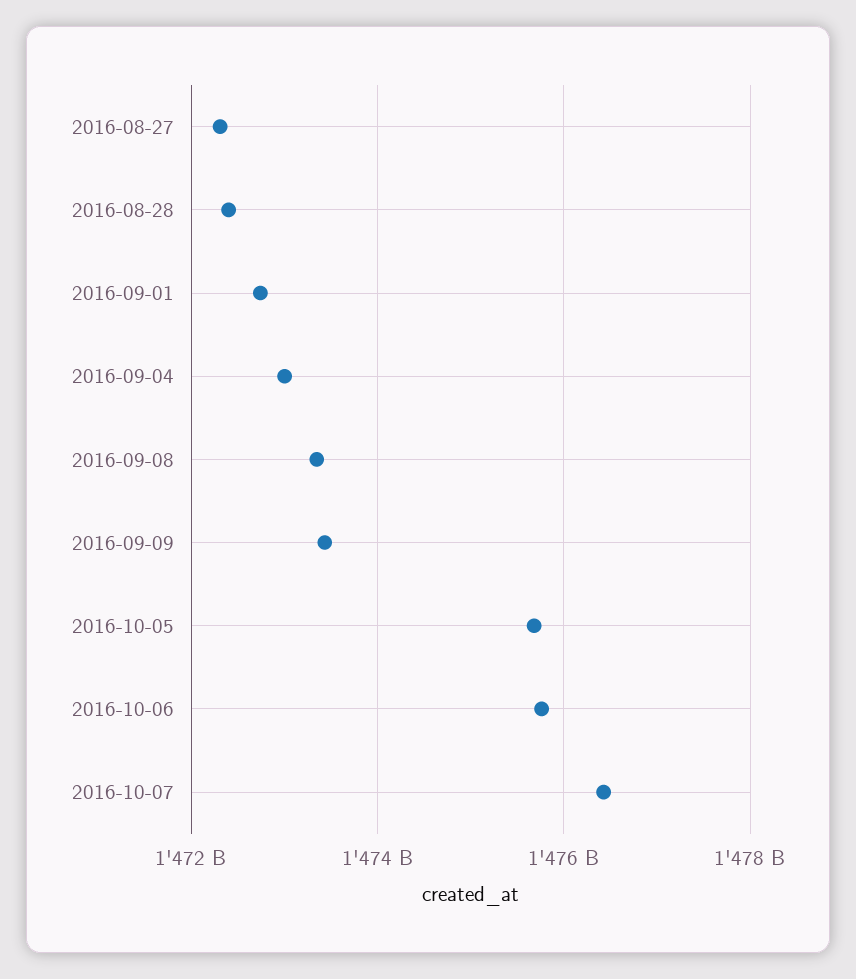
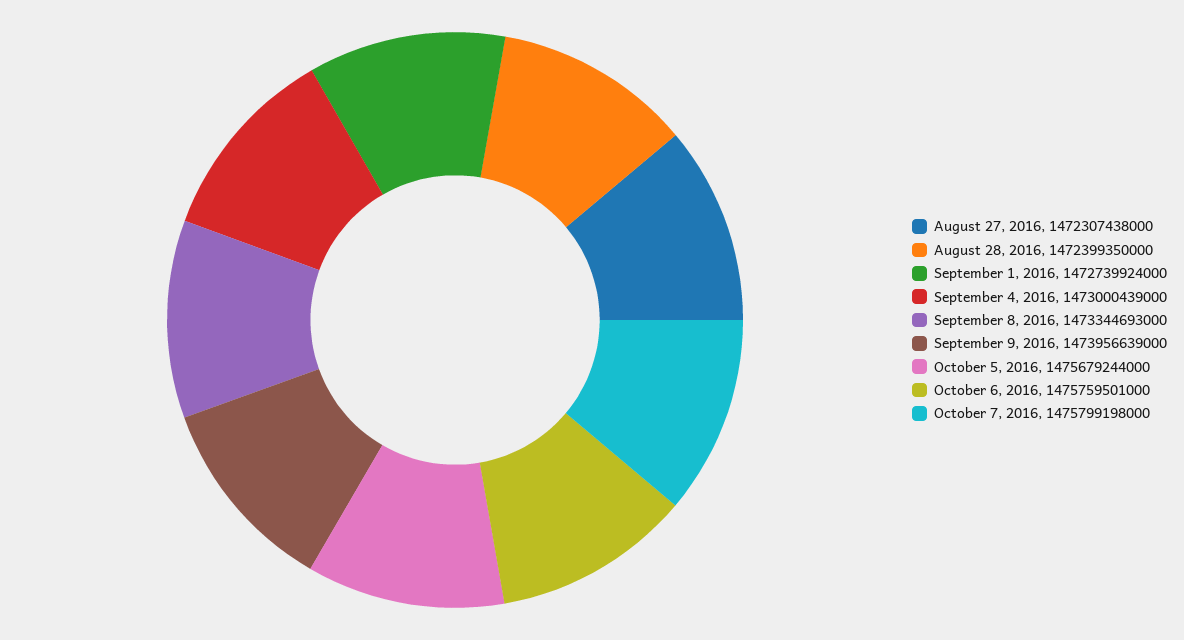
2016-09-09: 1473400000000 -> 1473956639000
2016-10-07: 1476400000000 -> 1475799198000

